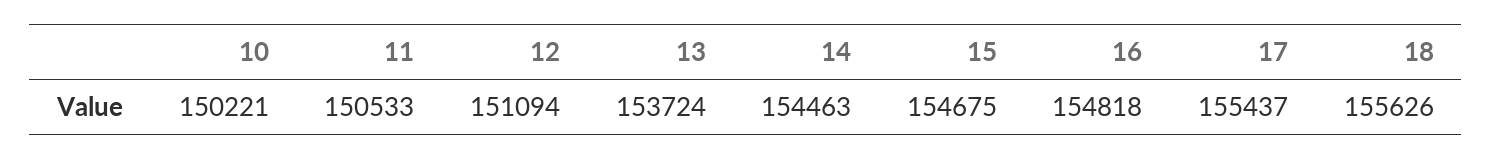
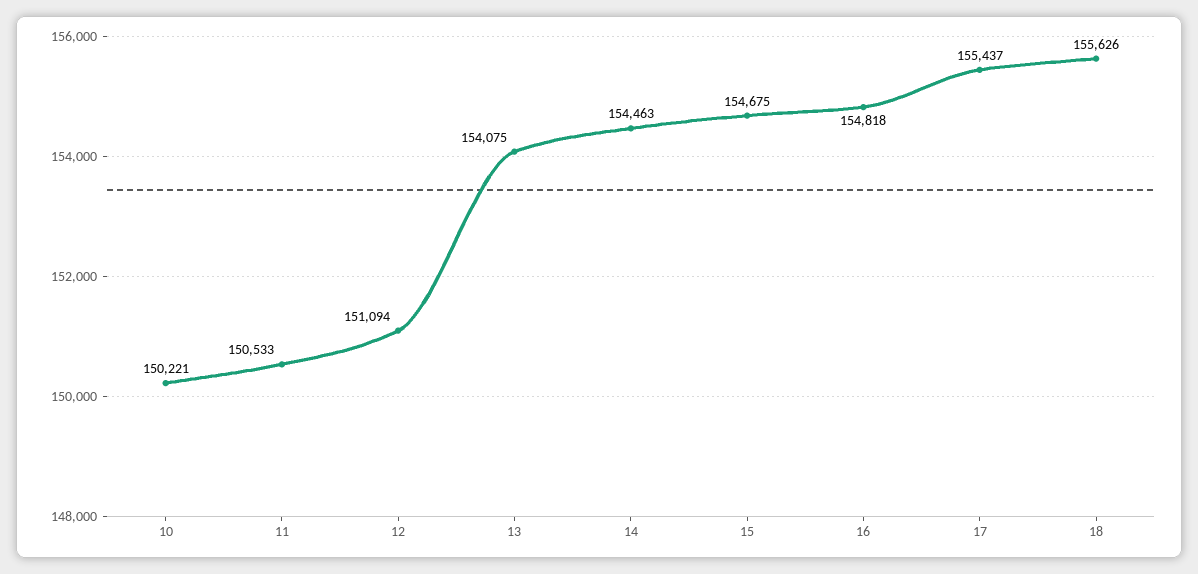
13: 153724 -> 154075

